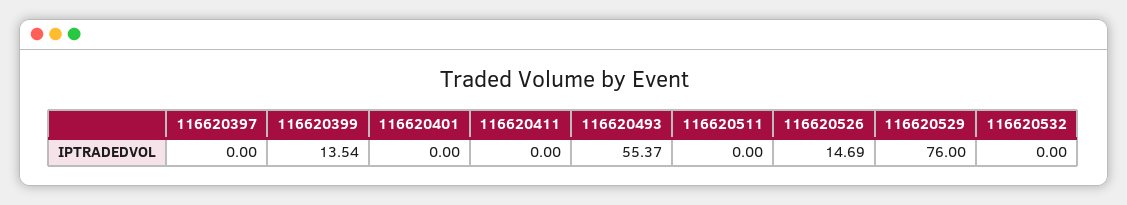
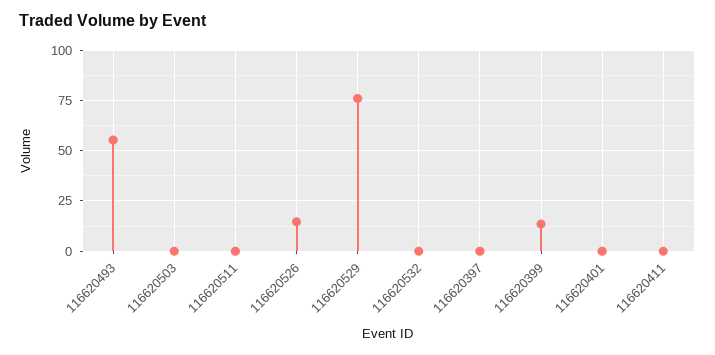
116620503: none -> 0

